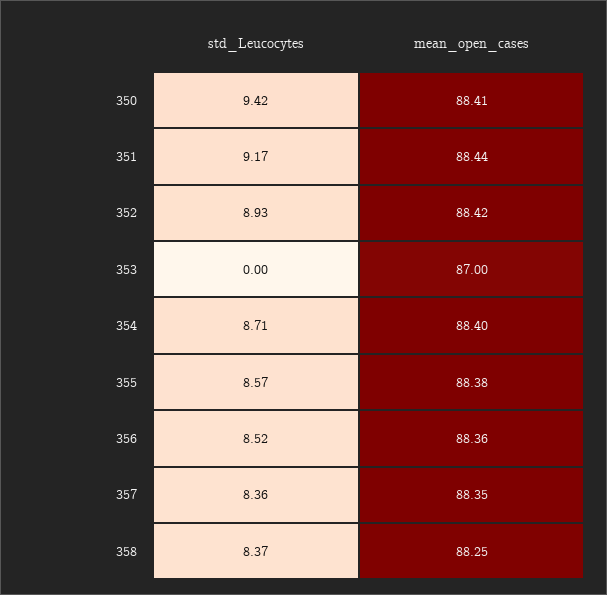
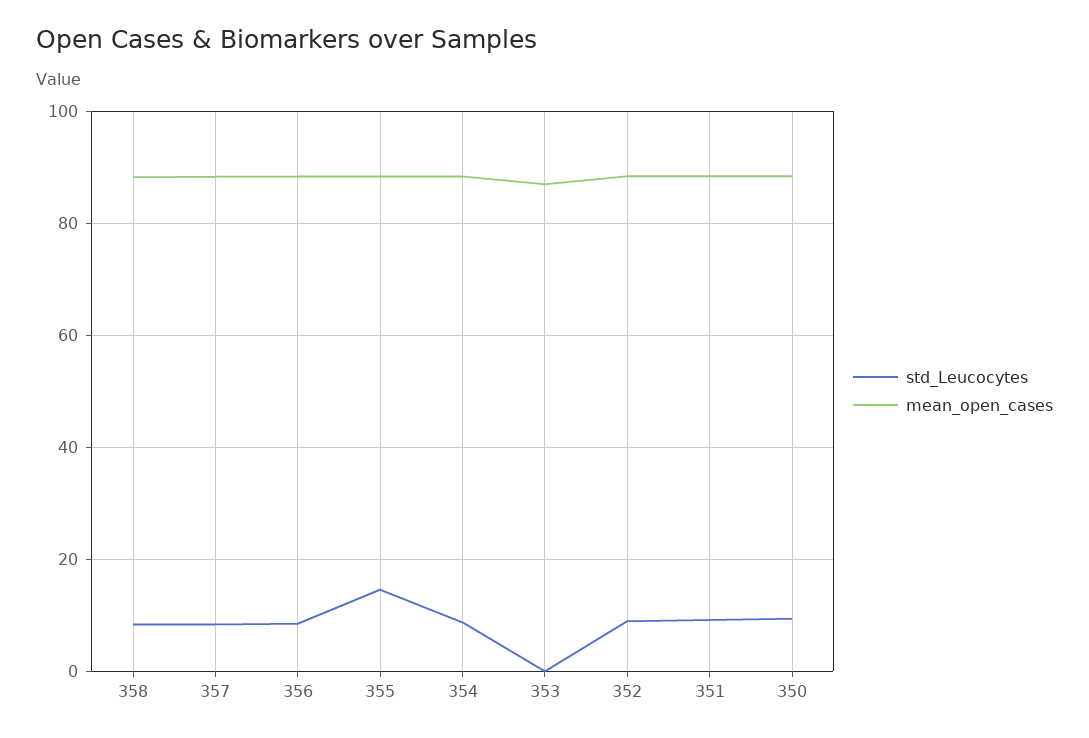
std_Leucocytes, 355: 8.57 -> 14

